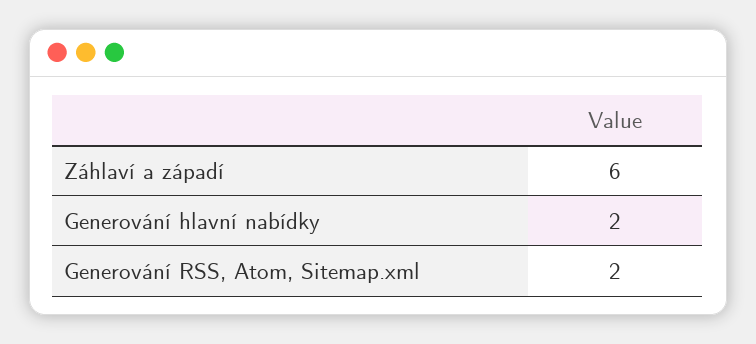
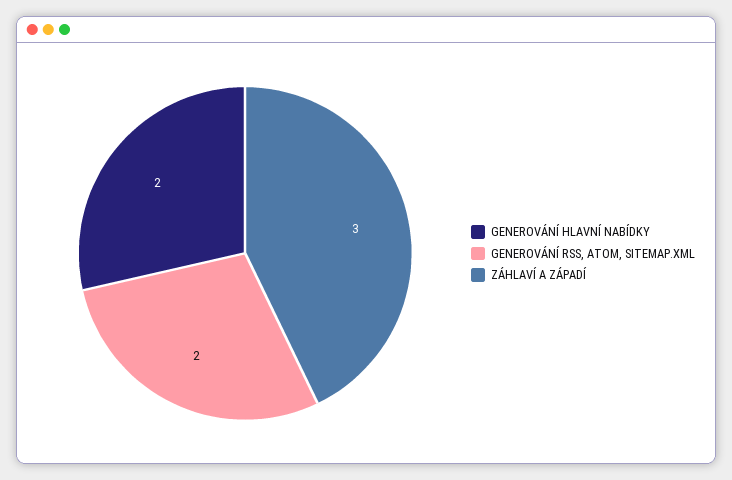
Záhlaví a západí: 6 -> 3

